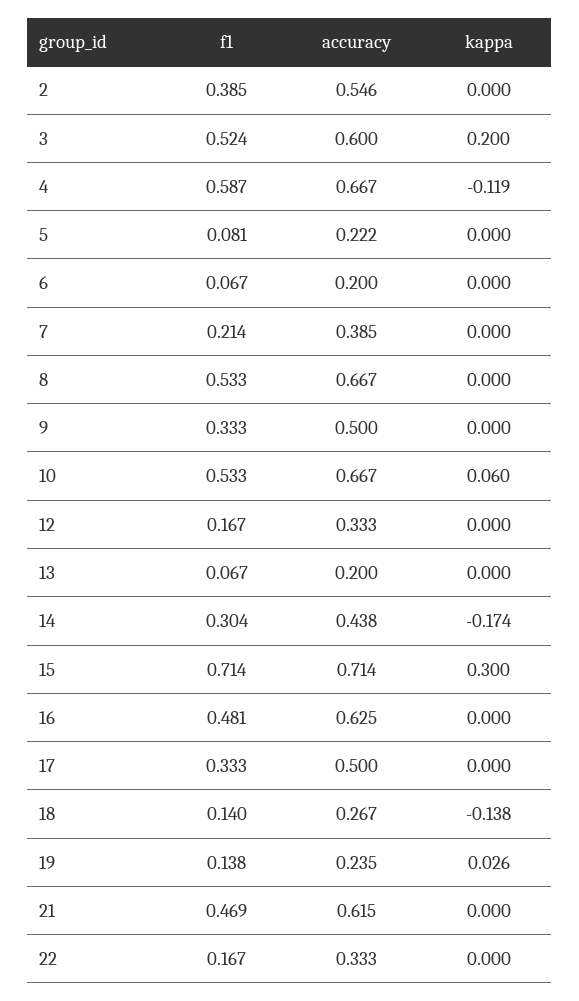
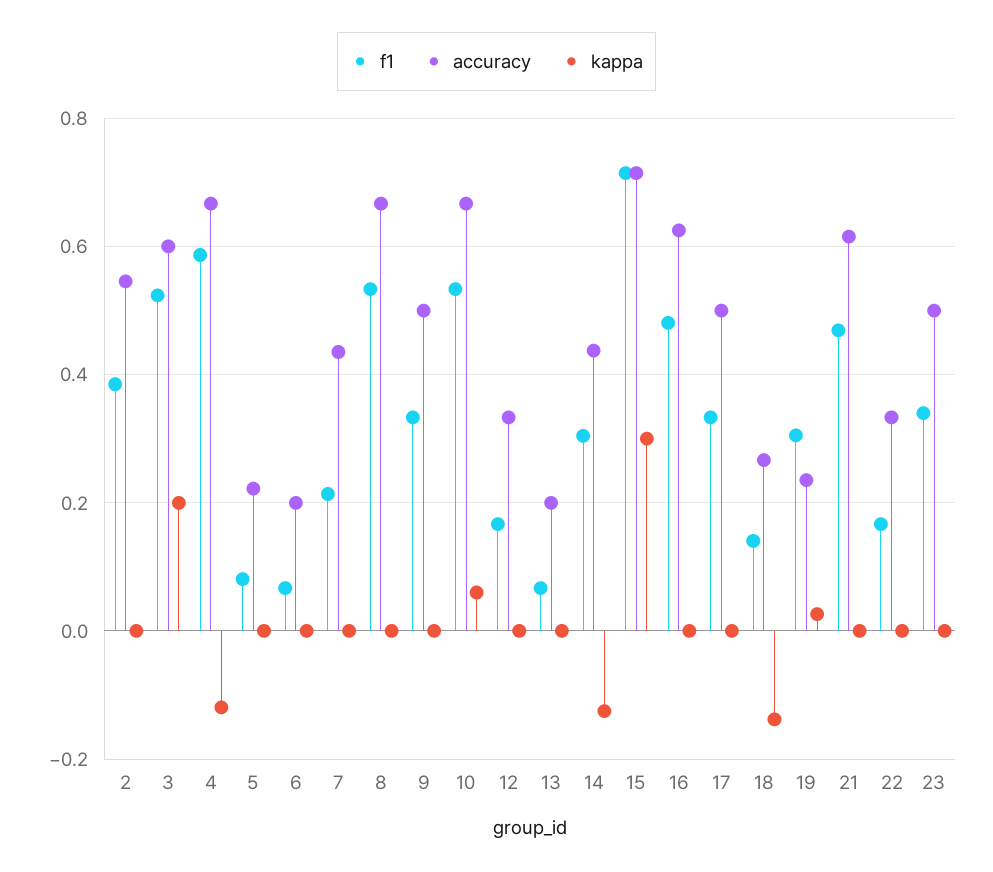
accuracy, 7: 0.385 -> 0.44
kappa, 14: -0.174 -> -0.12
f1, 19: 0.138 -> 0.3
f1, 23: none -> 0.34
accuracy, 23: none -> 0.5
kappa, 23: none -> 0

